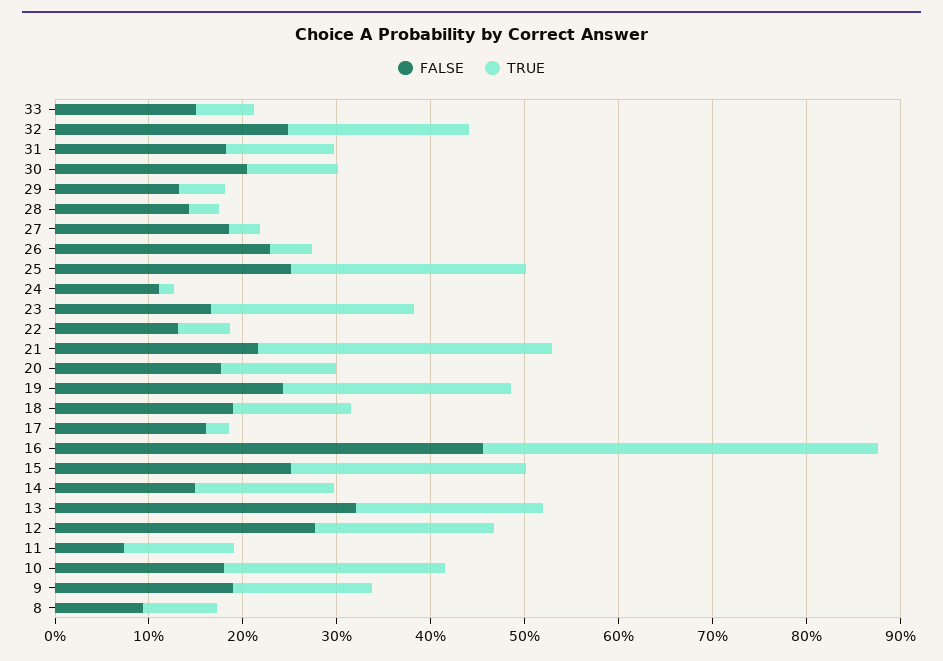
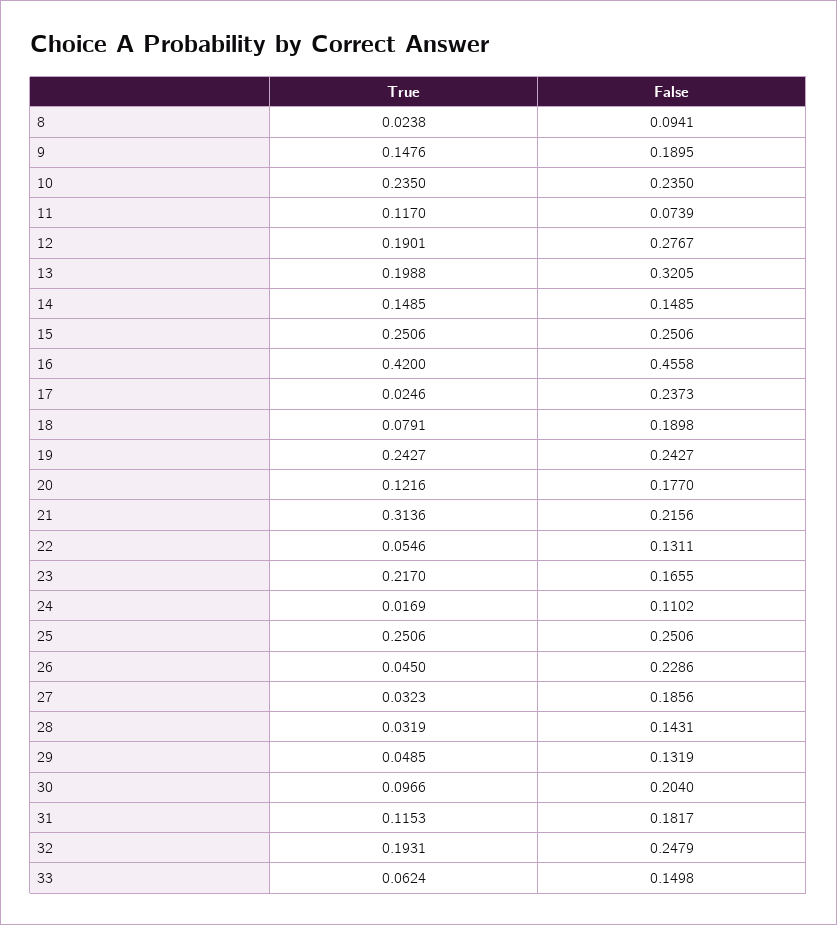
TRUE, 18: 0.12 -> 0.0791
FALSE, 17: 0.16 -> 0.2373
FALSE, 10: 0.18 -> 0.235
TRUE, 8: 0.08 -> 0.0238

